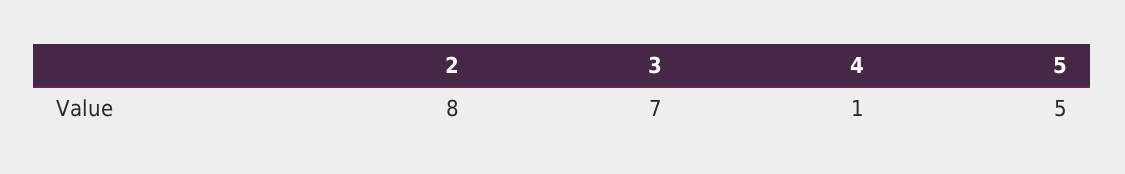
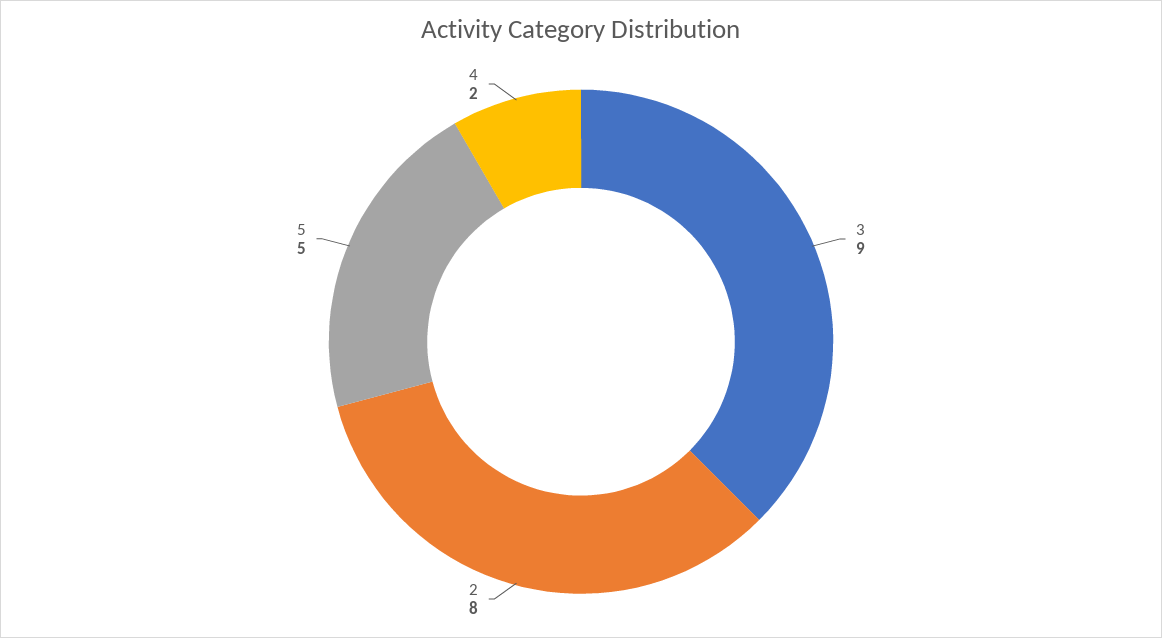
3: 7 -> 9
4: 1 -> 2

